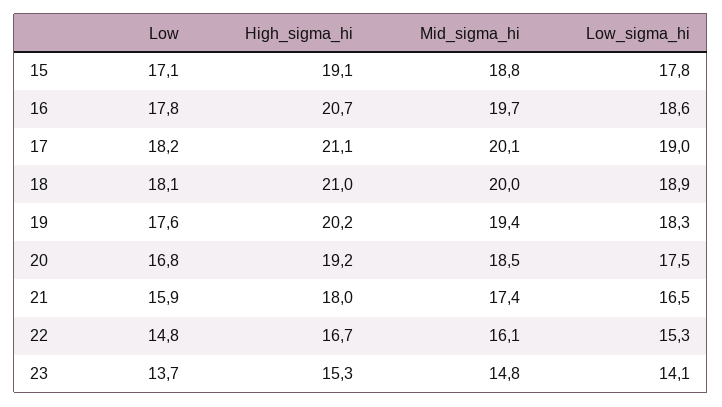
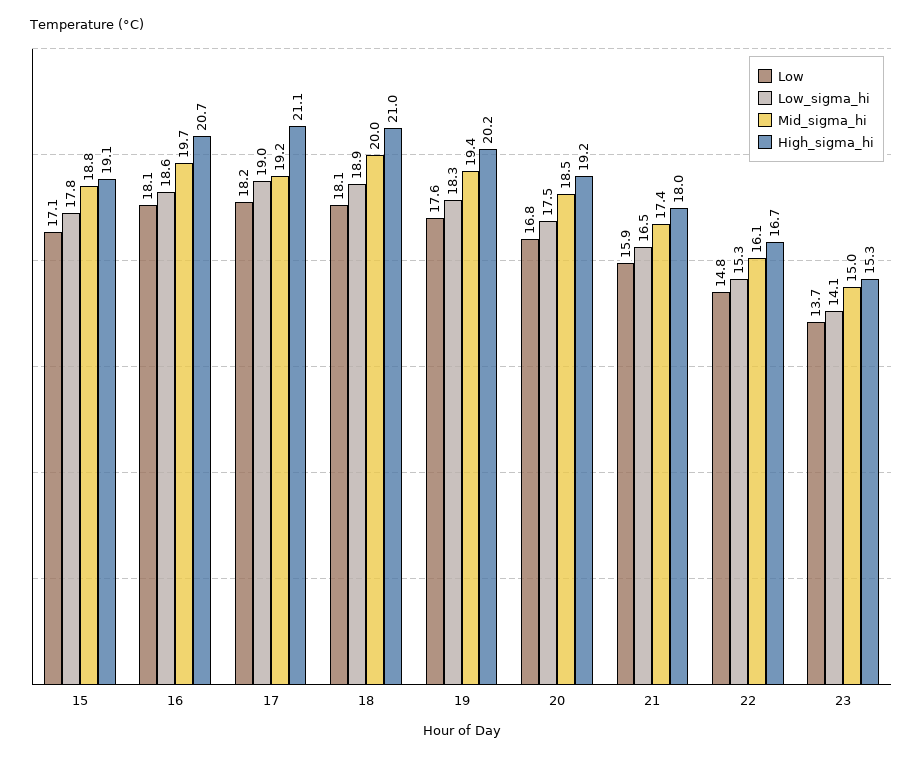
Low, 16: 17.8 -> 18.1
Mid_sigma_hi, 17: 20.1 -> 19.2
Mid_sigma_hi, 23: 14.8 -> 15

